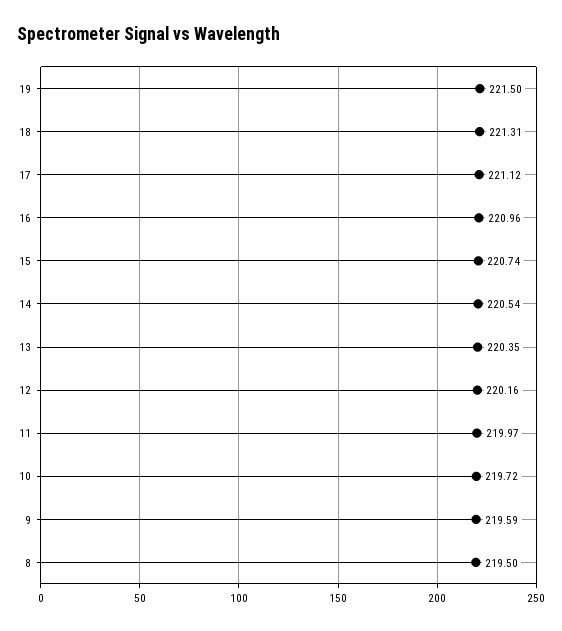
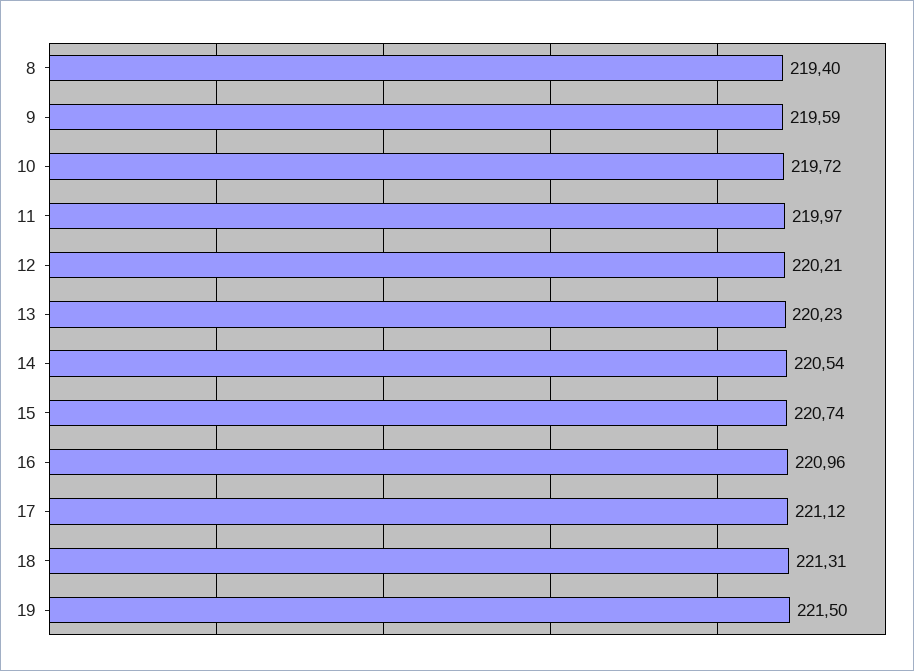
13: 220.35 -> 220.23
12: 220.16 -> 220.21
8: 219.5 -> 219.4

